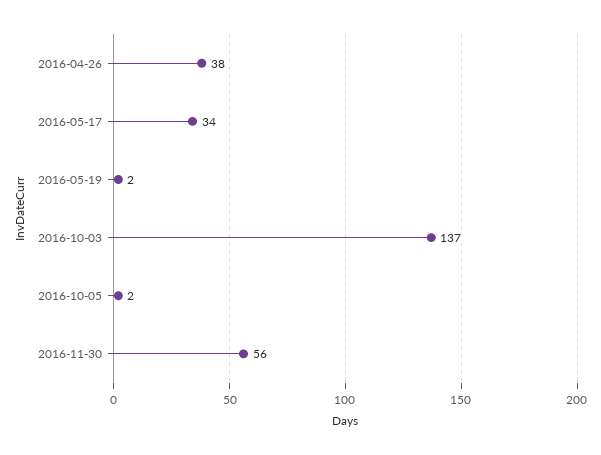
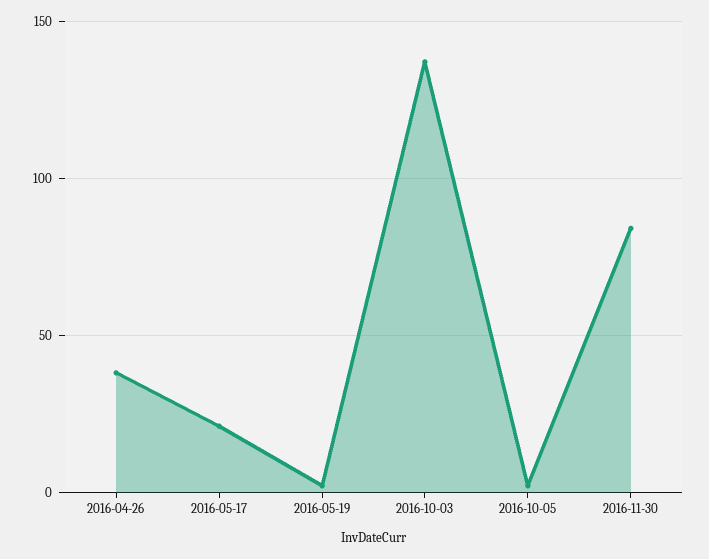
2016-05-17: 34 -> 20
2016-11-30: 56 -> 85

